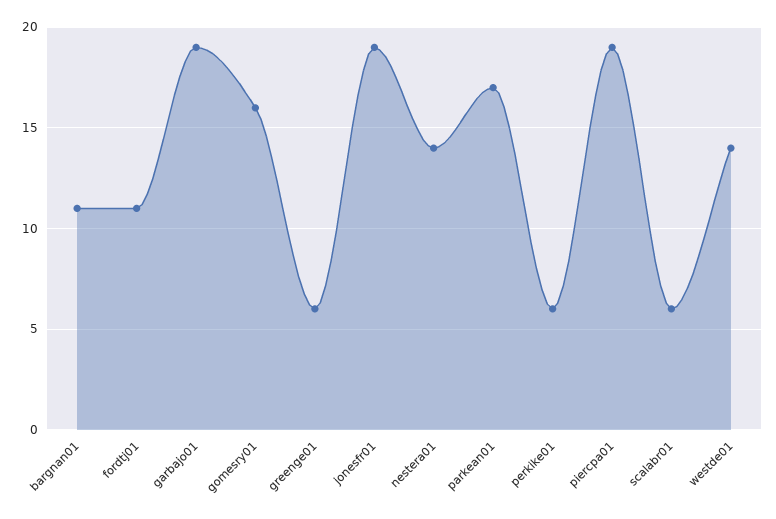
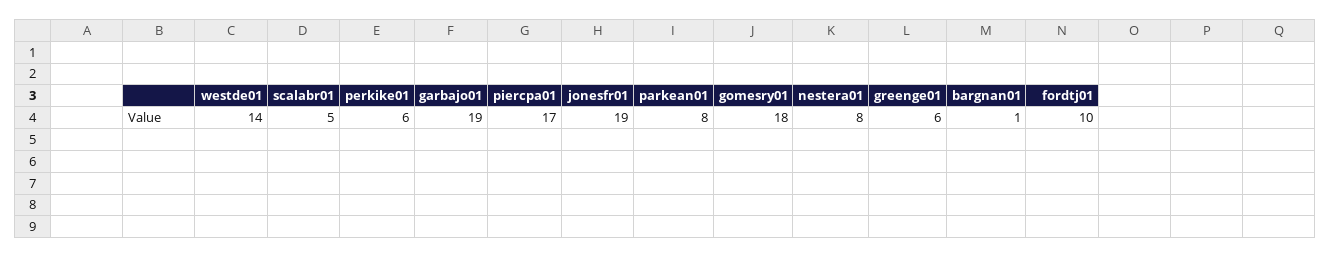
bargnan01: 11 -> 1
fordtj01: 11 -> 10
gomesry01: 16 -> 18
nestera01: 14 -> 8
parkean01: 17 -> 8
piercpa01: 19 -> 17
scalabr01: 6 -> 5

